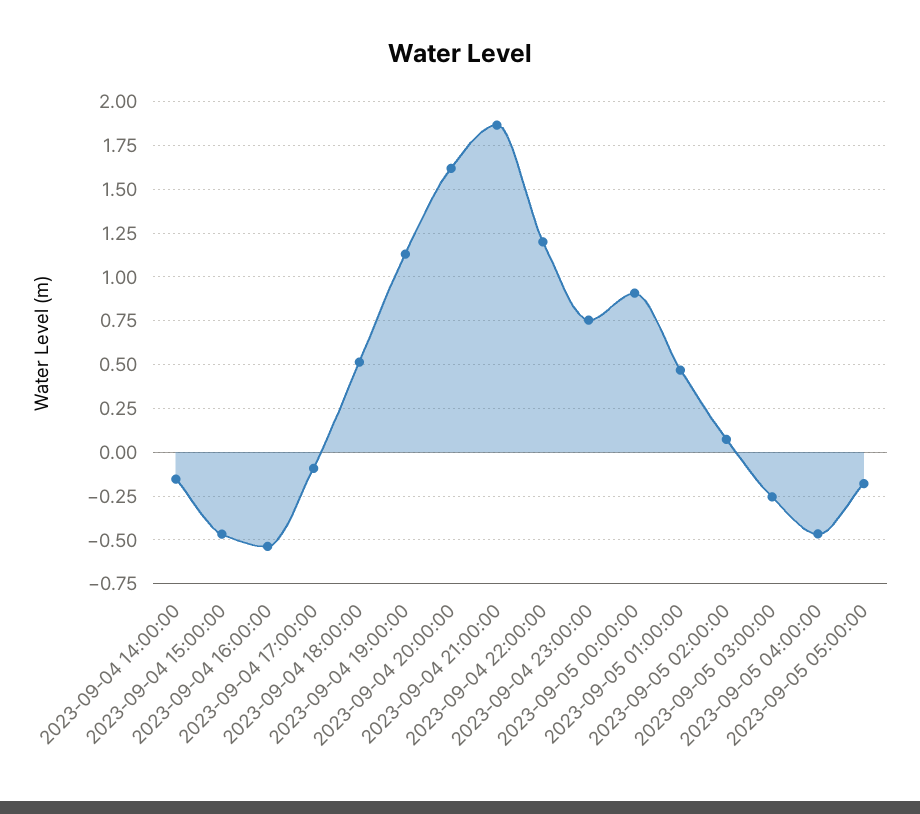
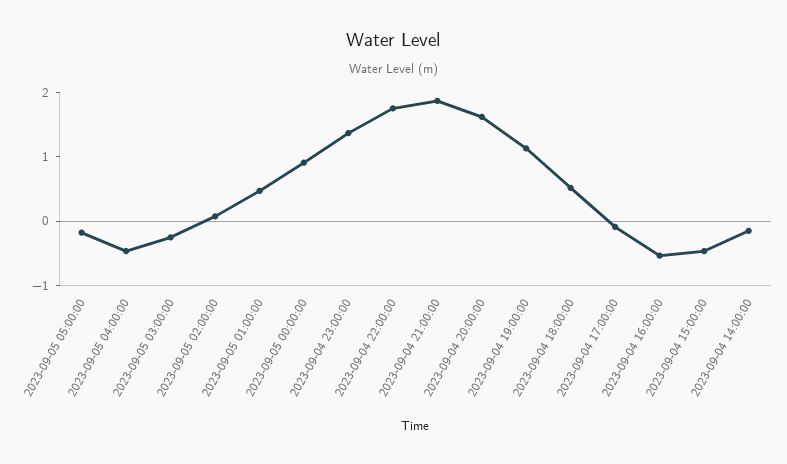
2023-09-04 22:00:00: 1.2 -> 1.8
2023-09-04 23:00:00: 0.75 -> 1.4

